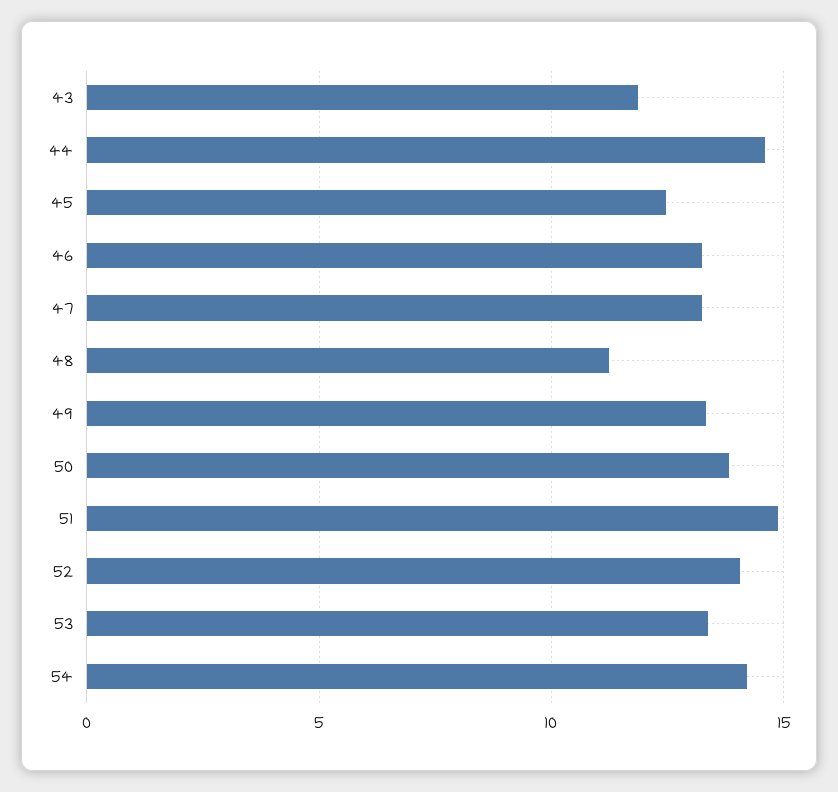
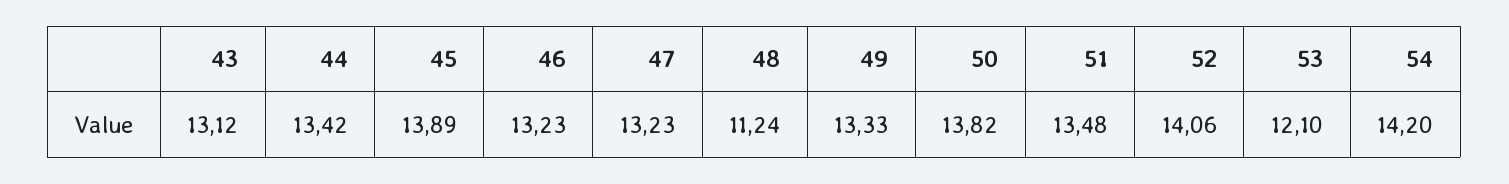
43: 12 -> 13.12
44: 14.5 -> 13.42
45: 12.5 -> 13.89
51: 15 -> 13.48
53: 13.5 -> 12.1

